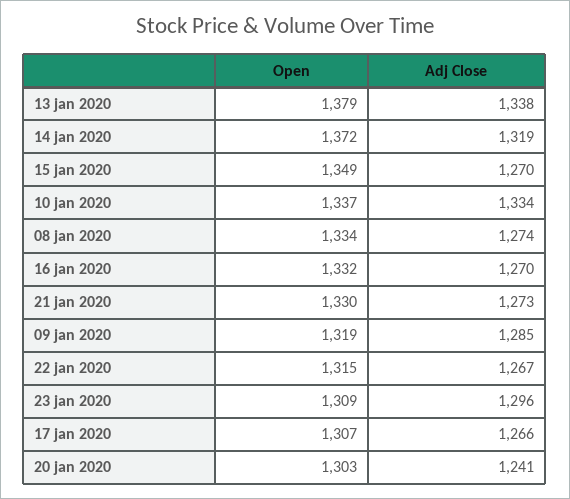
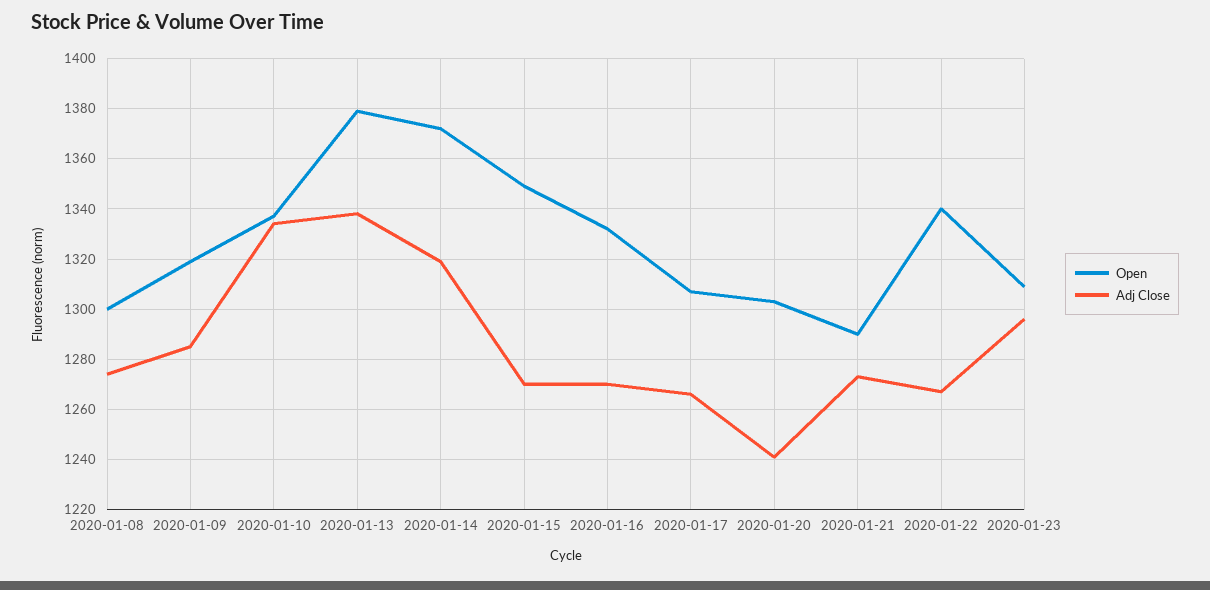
Open, 08 jan 2020: 1334 -> 1300
Open, 21 jan 2020: 1330 -> 1290
Open, 22 jan 2020: 1315 -> 1340

